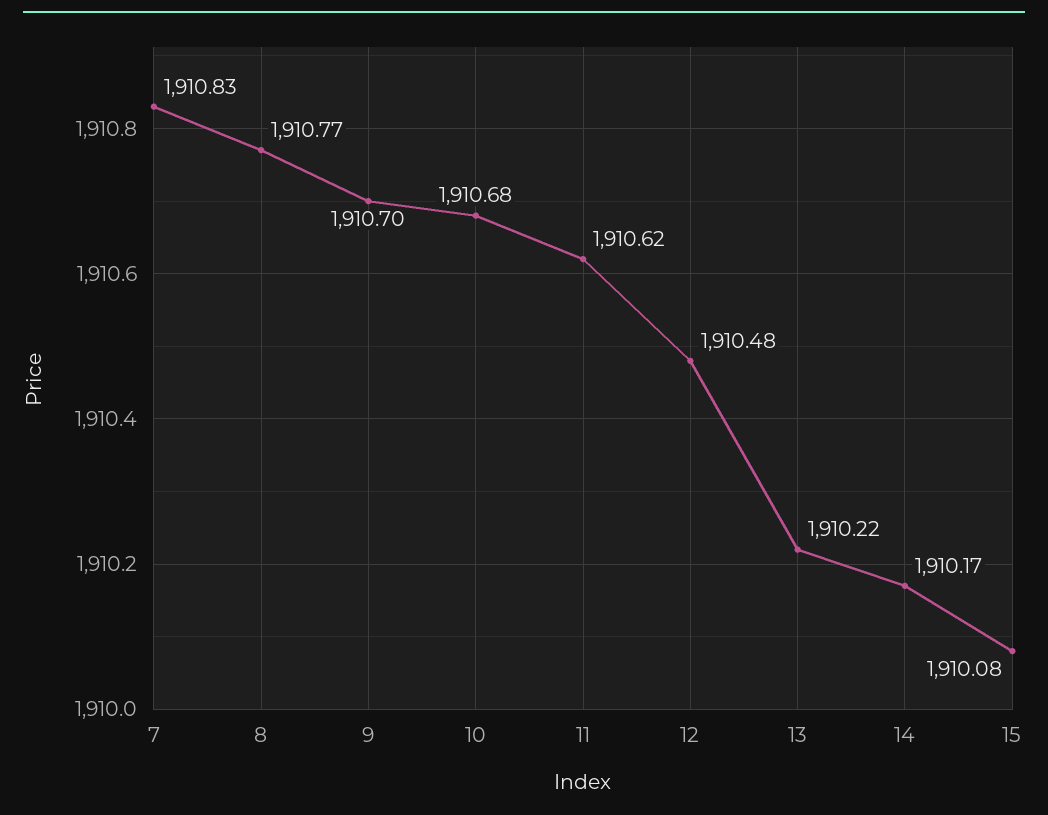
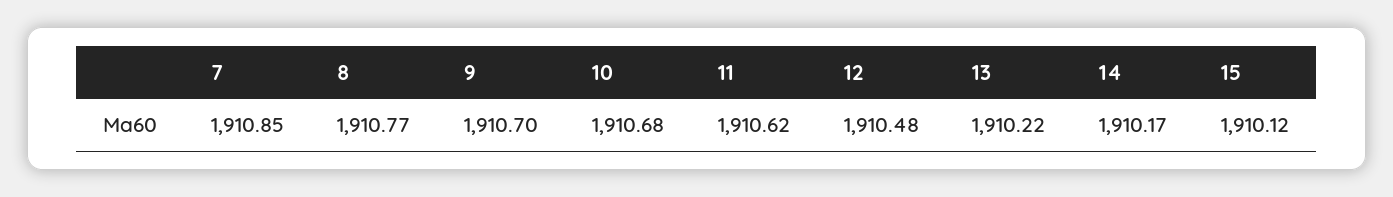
7: 1910.83 -> 1910.85
15: 1910.08 -> 1910.12

